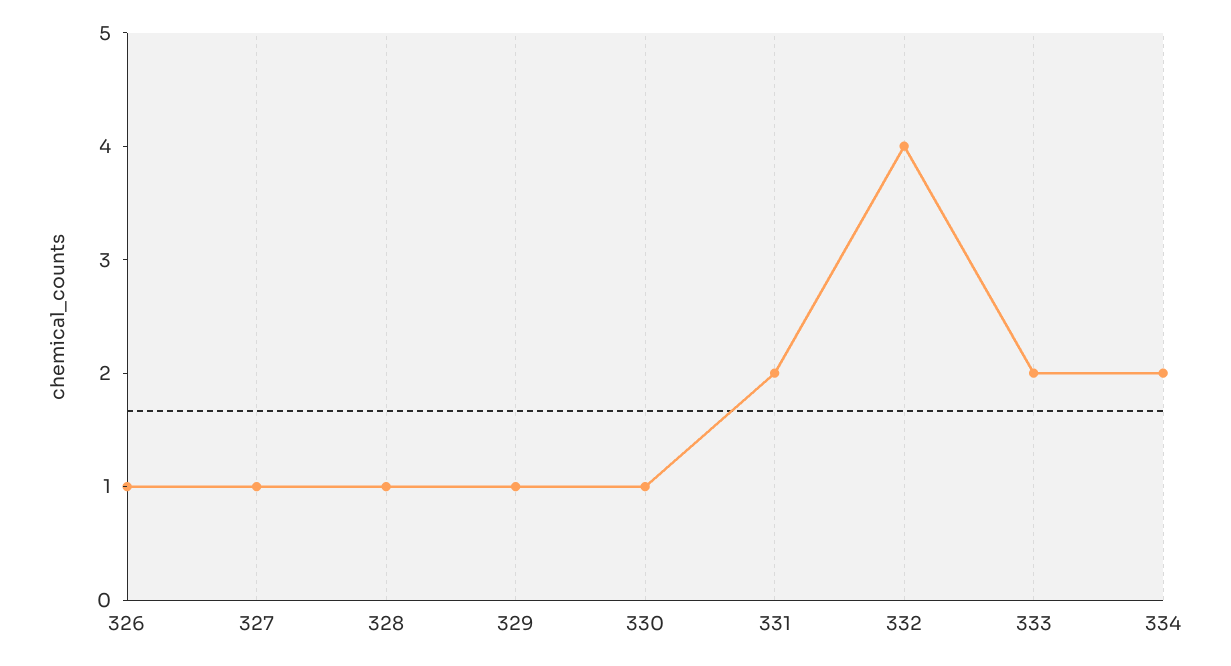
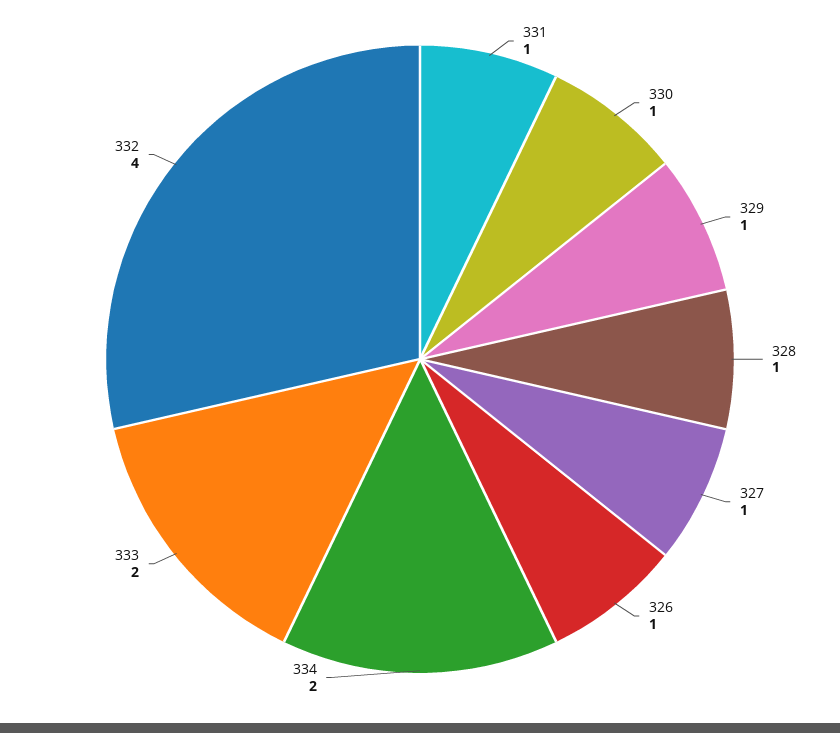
331: 2 -> 1

